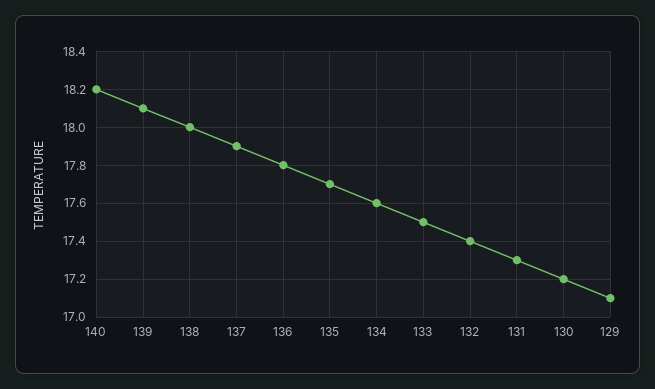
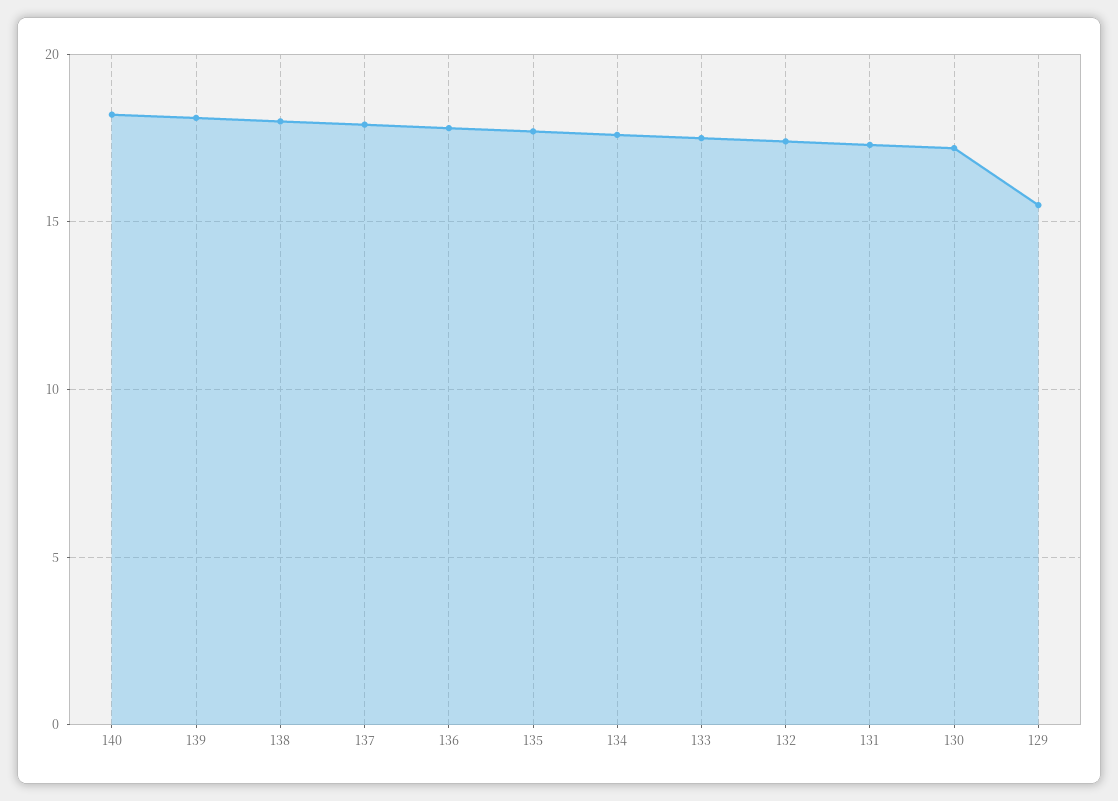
129: 17.1 -> 15.5

